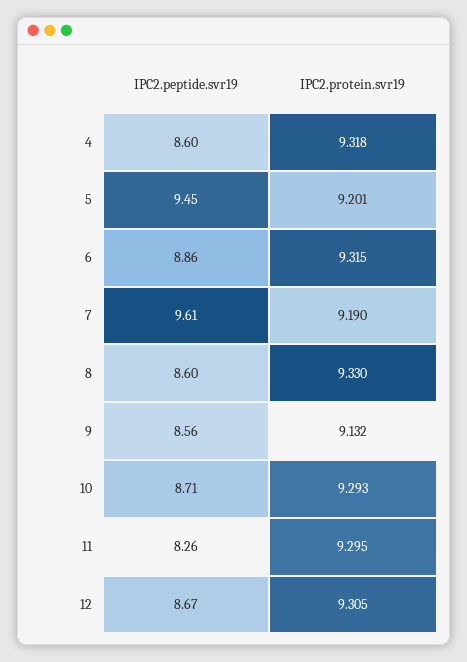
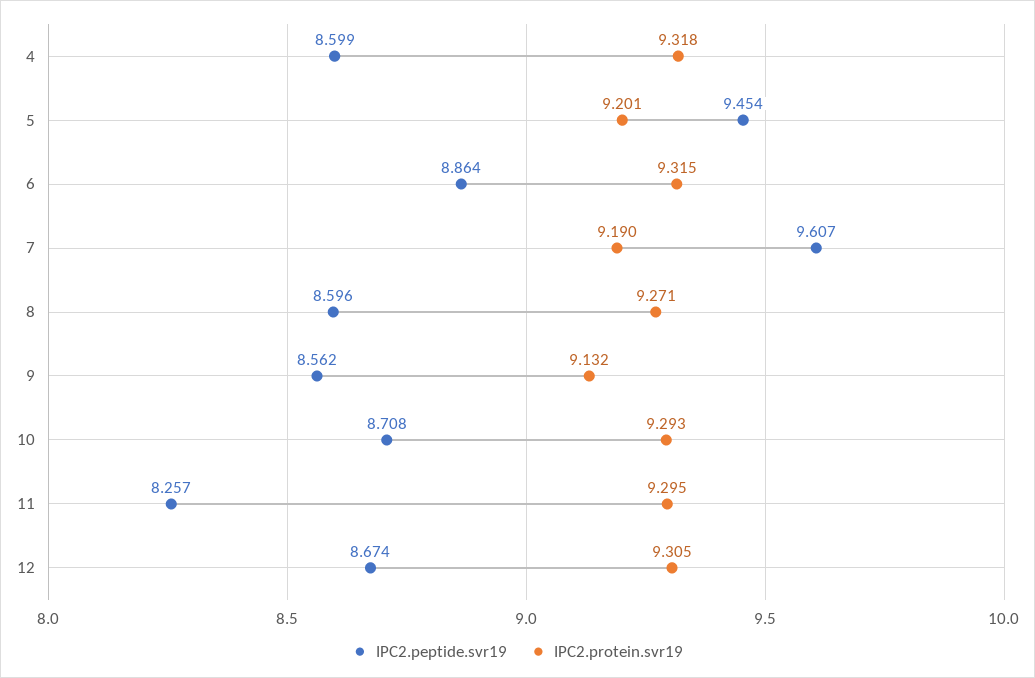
IPC2.protein.svr19, 8: 9.33 -> 9.271

